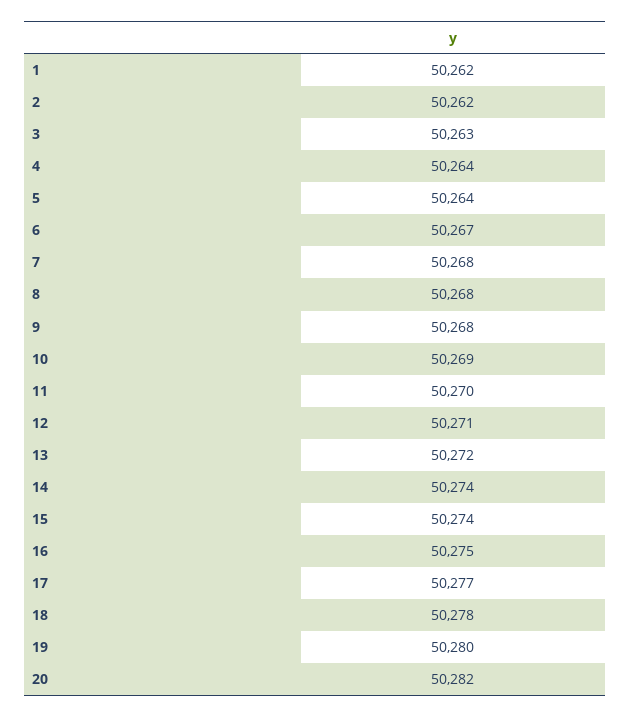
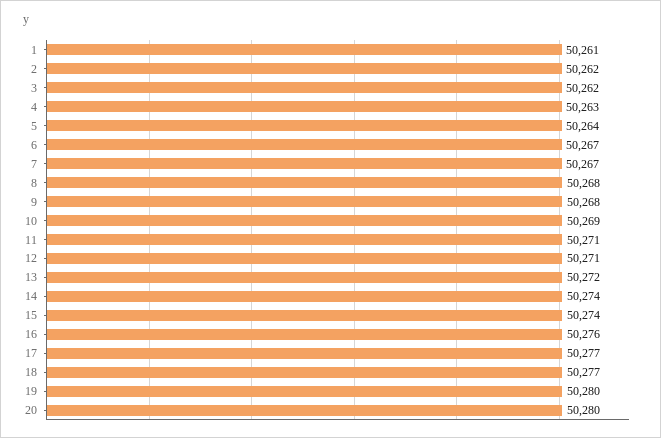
1: 50262 -> 50261
3: 50263 -> 50262
4: 50264 -> 50263
7: 50268 -> 50267
11: 50270 -> 50271
16: 50275 -> 50276
18: 50278 -> 50277
20: 50282 -> 50280

